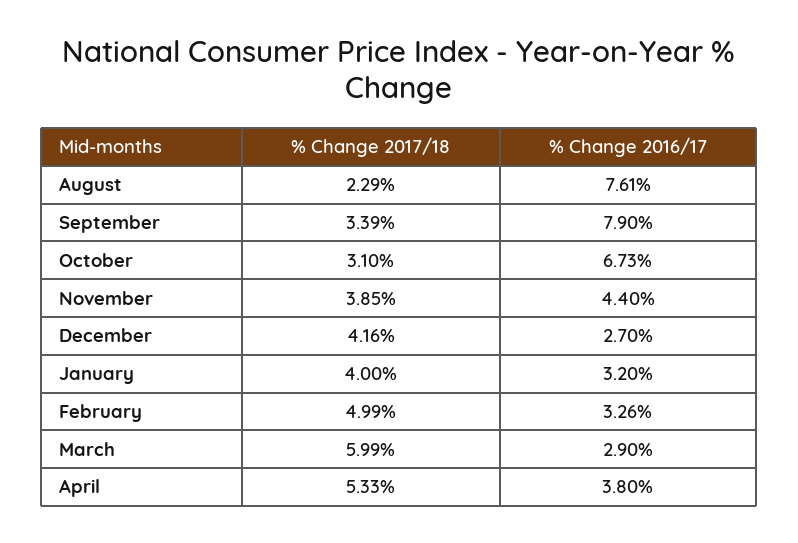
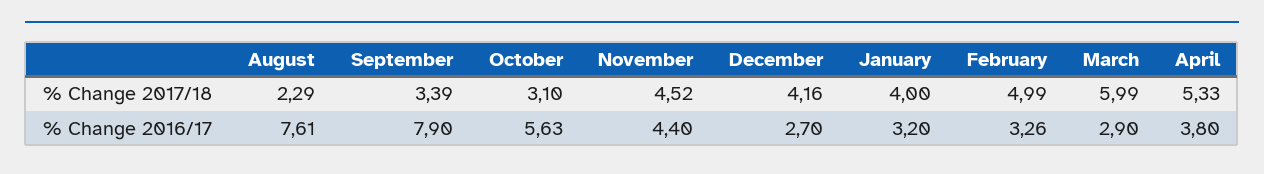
% Change 2016/17, October: 6.73 -> 5.63
% Change 2017/18, November: 3.85 -> 4.52

